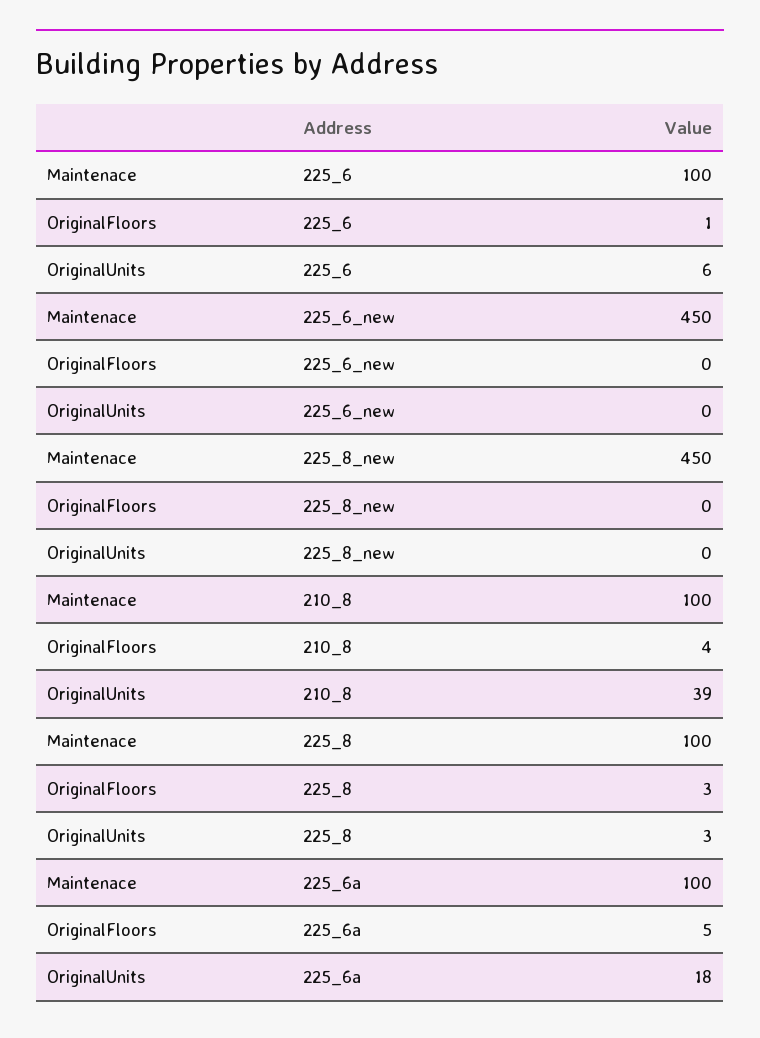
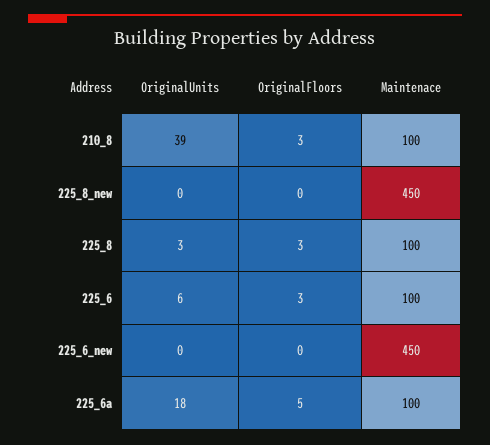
OriginalFloors, 225_6: 1 -> 3
OriginalFloors, 210_8: 4 -> 3

